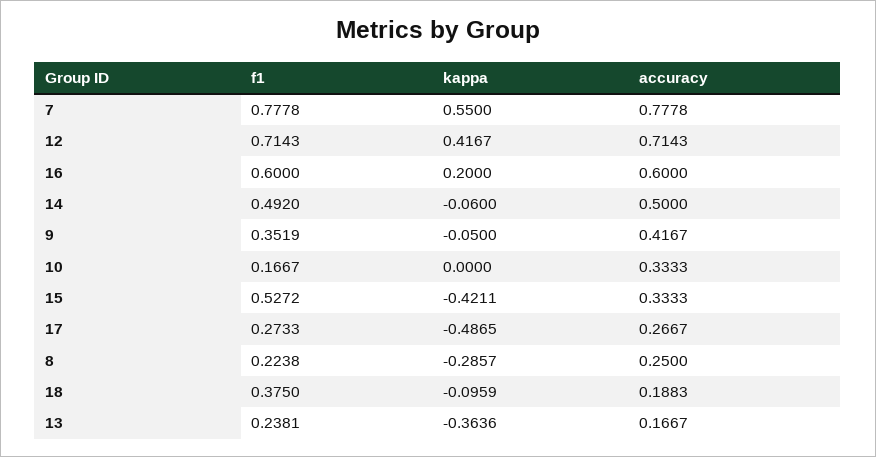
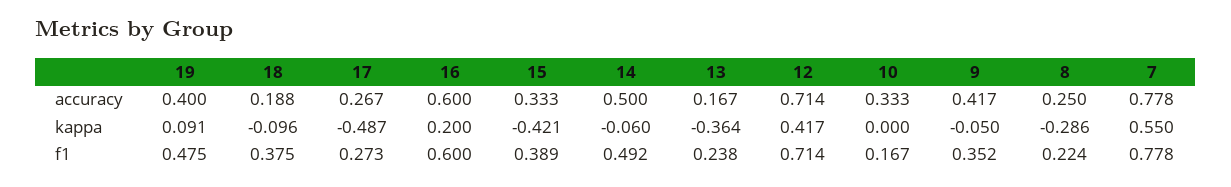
f1, 15: 0.5272 -> 0.389
accuracy, 19: none -> 0.4
kappa, 19: none -> 0.091
f1, 19: none -> 0.475

